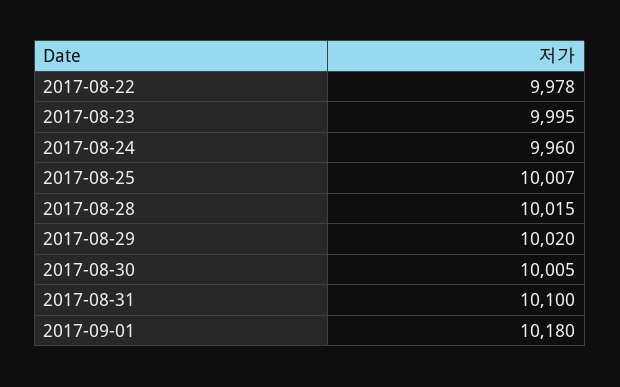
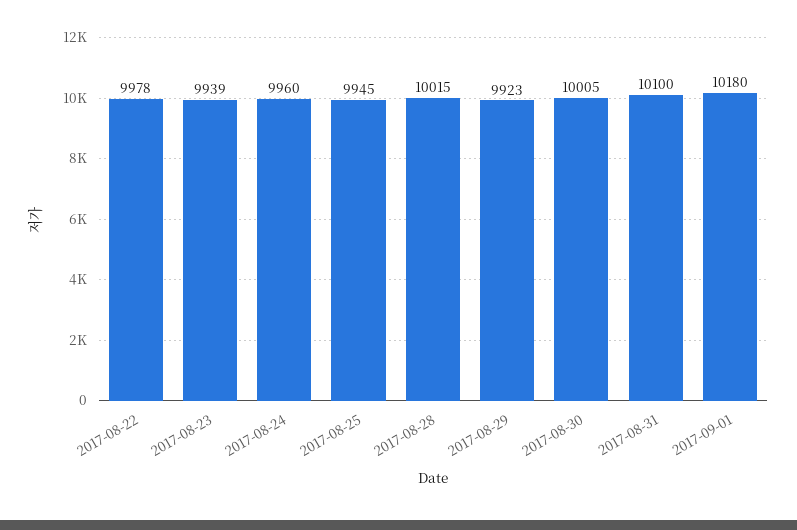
2017-08-23: 9995 -> 9939
2017-08-25: 10007 -> 9945
2017-08-29: 10020 -> 9923

